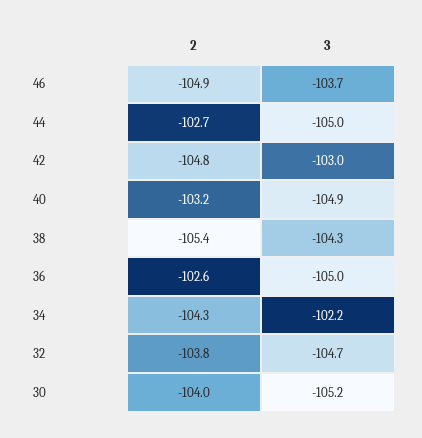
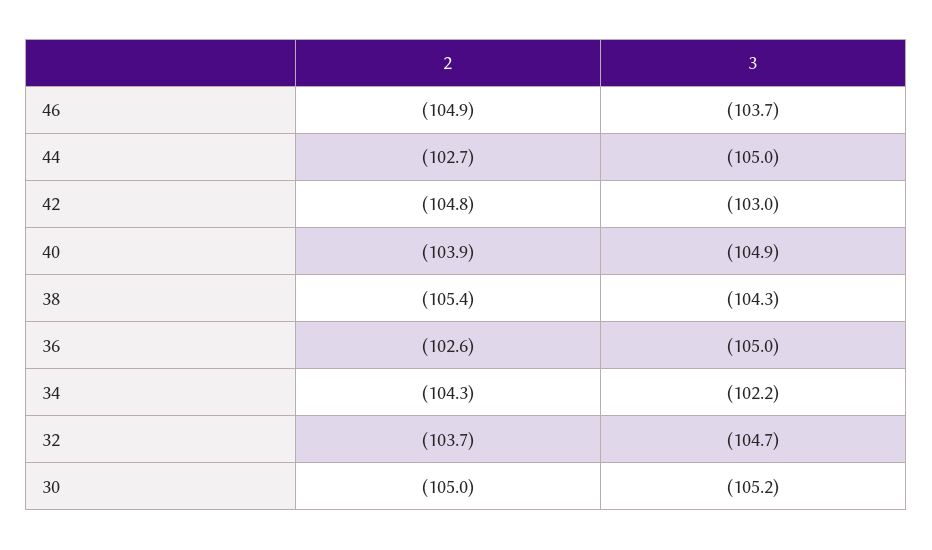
2, 40: -103.2 -> -103.9
2, 32: -103.8 -> -103.7
2, 30: -104 -> -105

